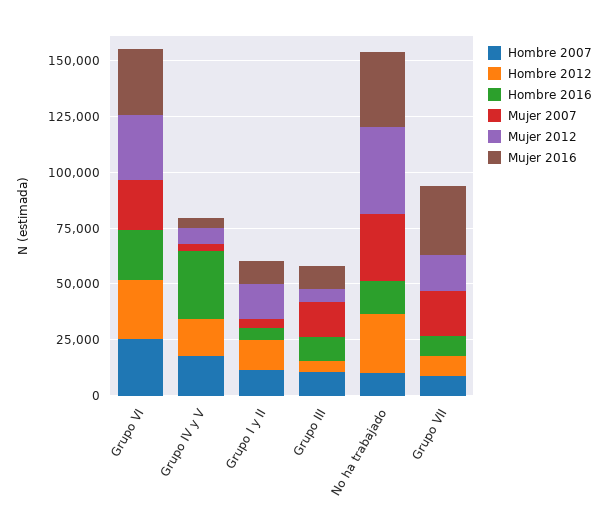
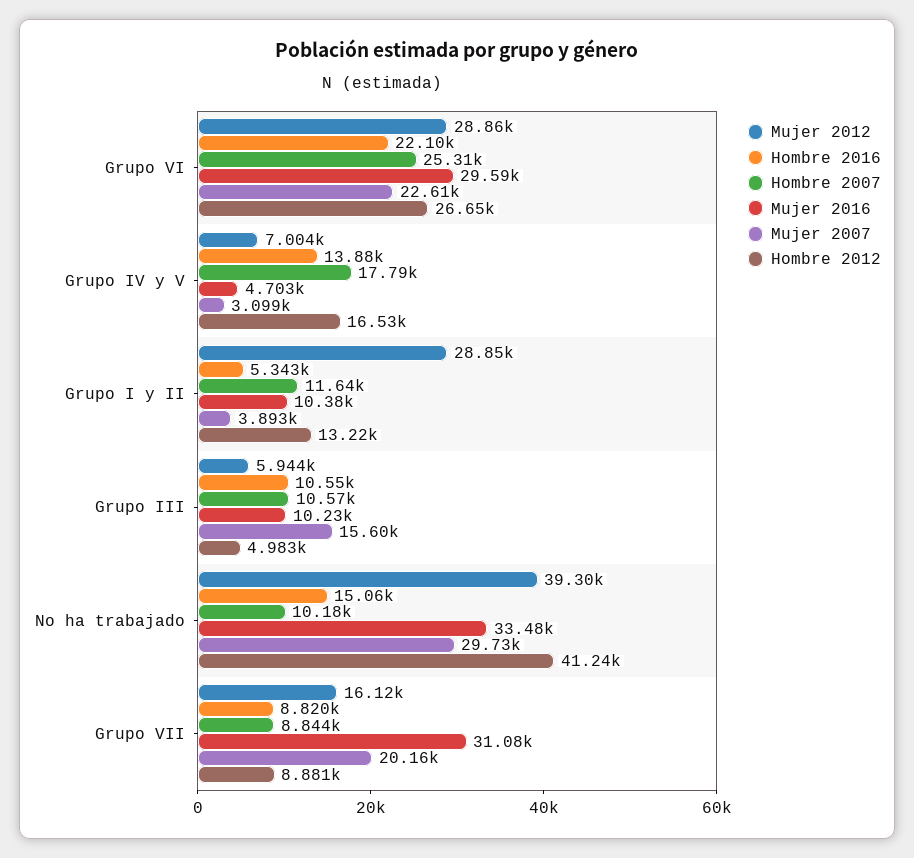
Hombre 2016, Grupo IV y V: 30000 -> 13880
Mujer 2012, Grupo I y II: 15000 -> 28850
Hombre 2012, No ha trabajado: 25000 -> 41240

